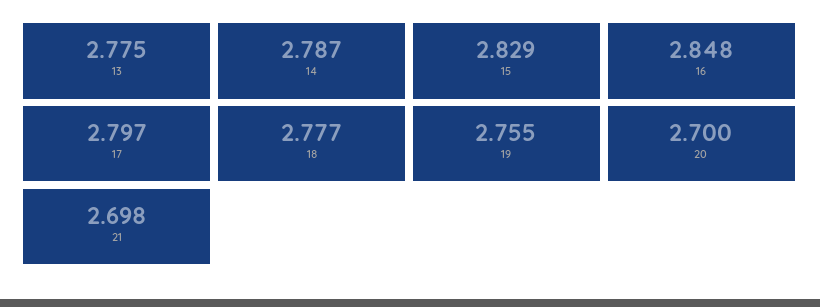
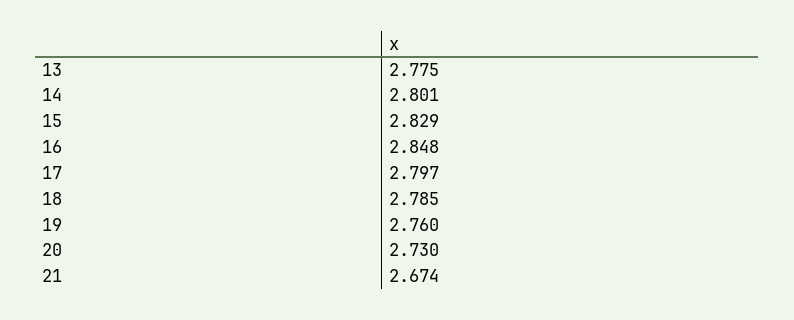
14: 2.787 -> 2.801
18: 2.777 -> 2.785
19: 2.755 -> 2.76
20: 2.7 -> 2.73
21: 2.698 -> 2.674

